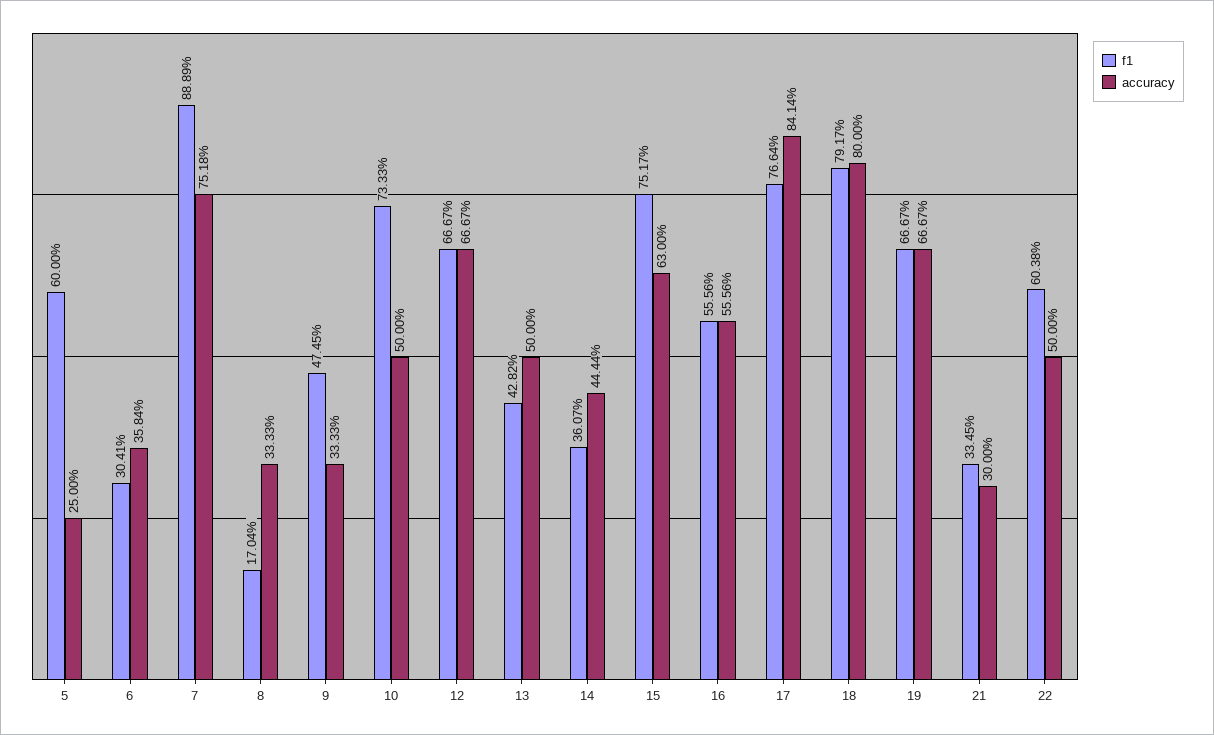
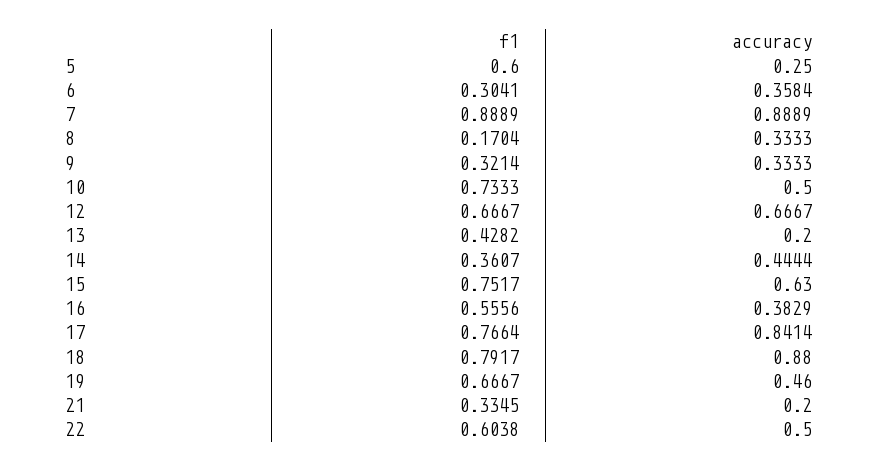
accuracy, 7: 0.7518 -> 0.8889
f1, 9: 0.4745 -> 0.3214
accuracy, 13: 0.5 -> 0.2
accuracy, 16: 0.5556 -> 0.3829
accuracy, 18: 0.8 -> 0.88
accuracy, 19: 0.6667 -> 0.46
accuracy, 21: 0.3 -> 0.2

